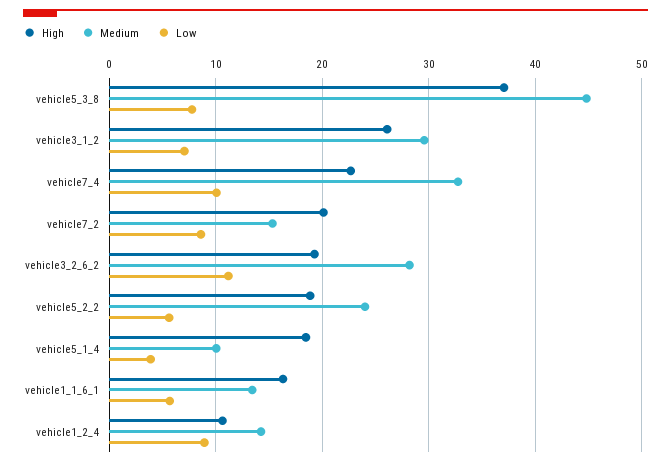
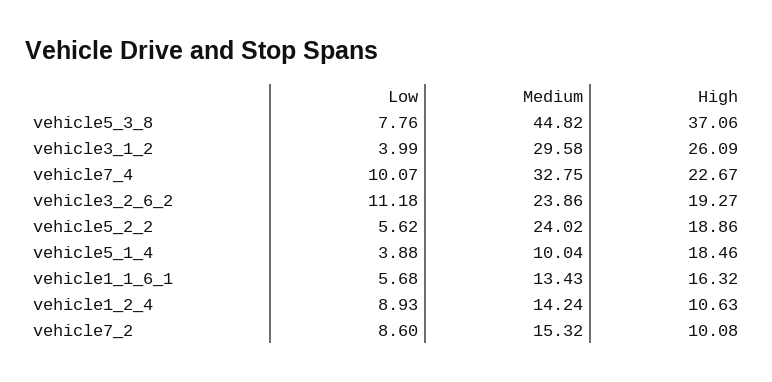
Low, vehicle3_1_2: 7 -> 3.99
High, vehicle7_2: 20 -> 10.08
Medium, vehicle3_2_6_2: 28 -> 23.86

